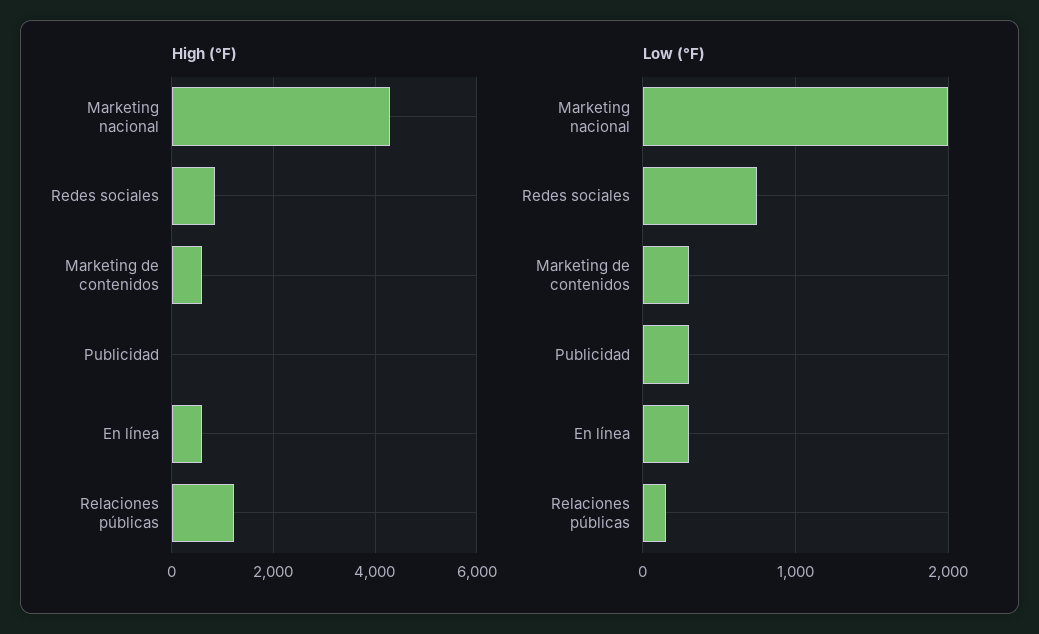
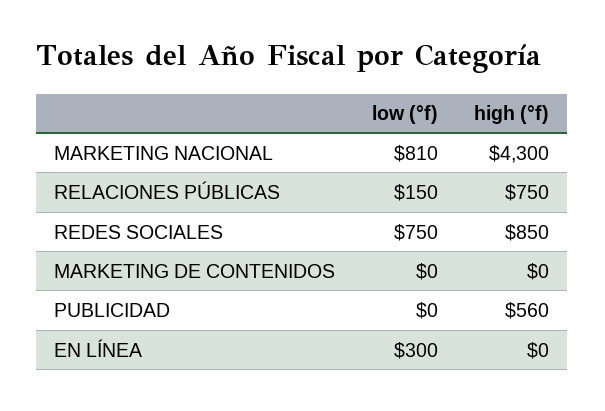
High (°F), Marketing de contenidos: 600 -> 0
High (°F), Publicidad: 0 -> 560
High (°F), En línea: 600 -> 0
High (°F), Relaciones públicas: 1200 -> 750
Low (°F), Marketing nacional: 2000 -> 810
Low (°F), Marketing de contenidos: 300 -> 0
Low (°F), Publicidad: 300 -> 0

